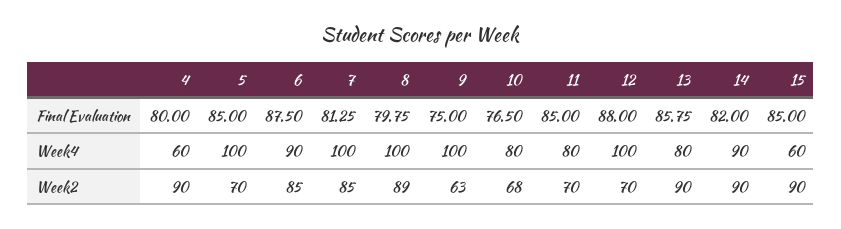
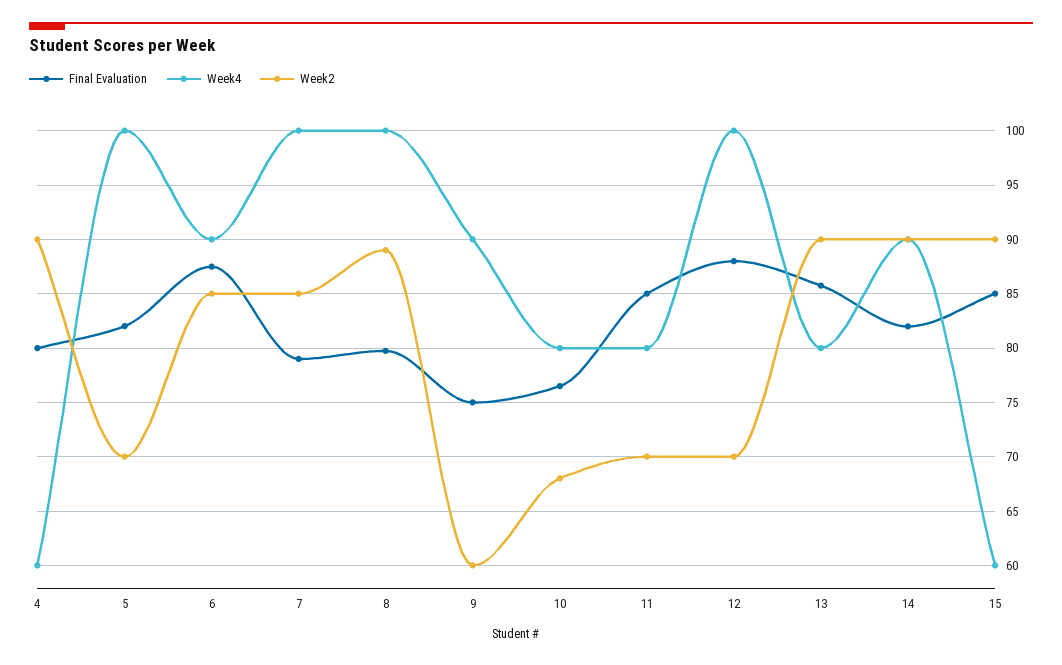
Final Evaluation, 5: 85 -> 82
Final Evaluation, 7: 81.25 -> 79
Week4, 9: 100 -> 90
Week2, 9: 63 -> 60

